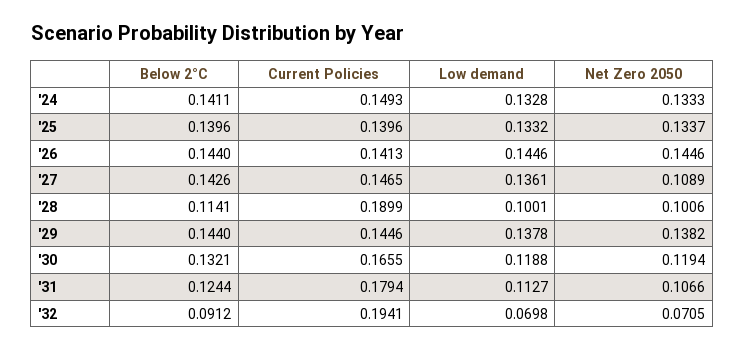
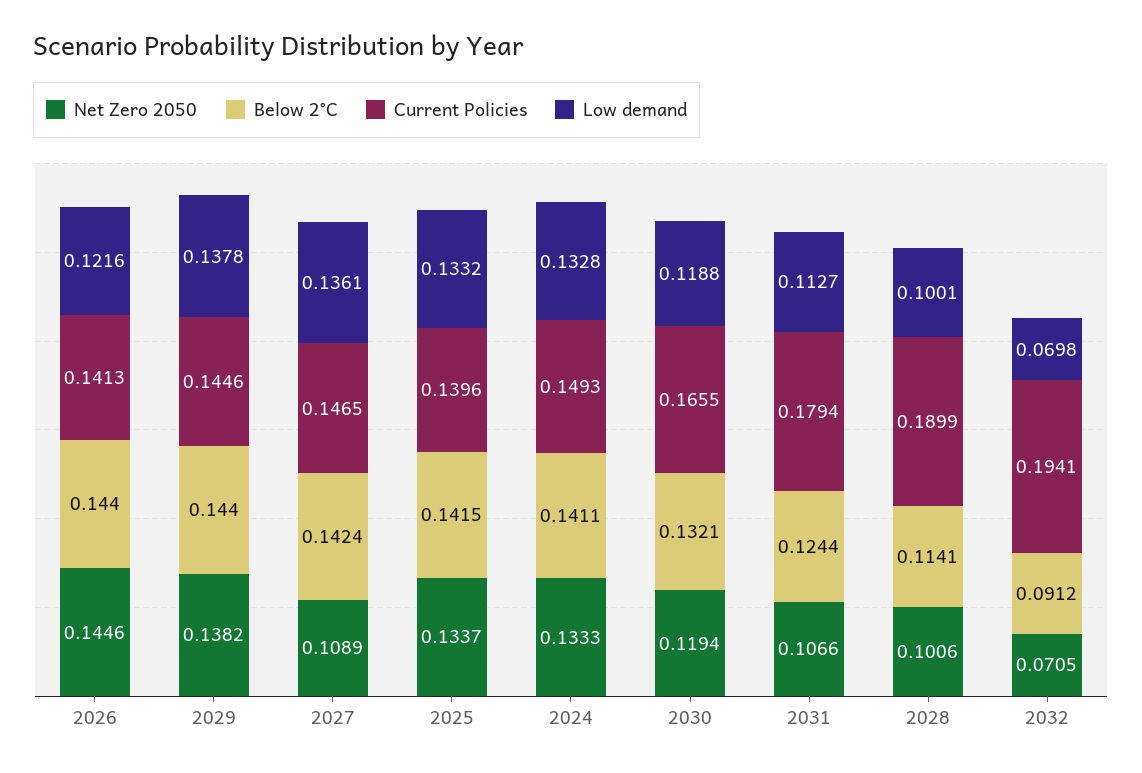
Below 2°C, '25: 0.1396 -> 0.1415
Low demand, '26: 0.1446 -> 0.1216
Below 2°C, '27: 0.1426 -> 0.1424

